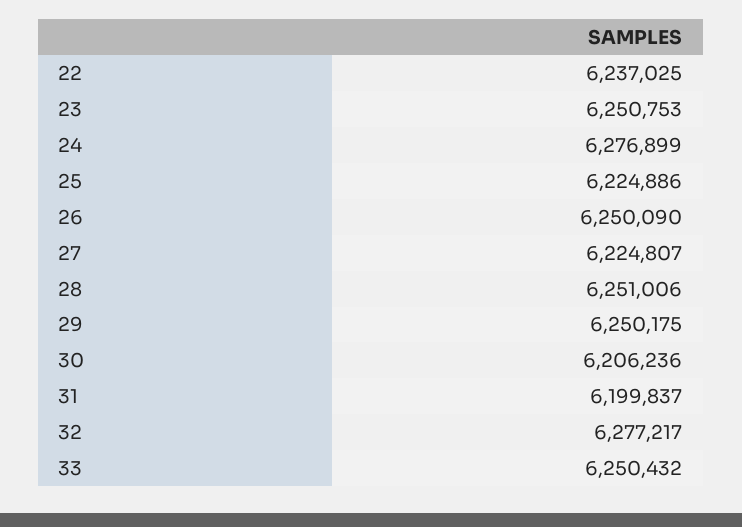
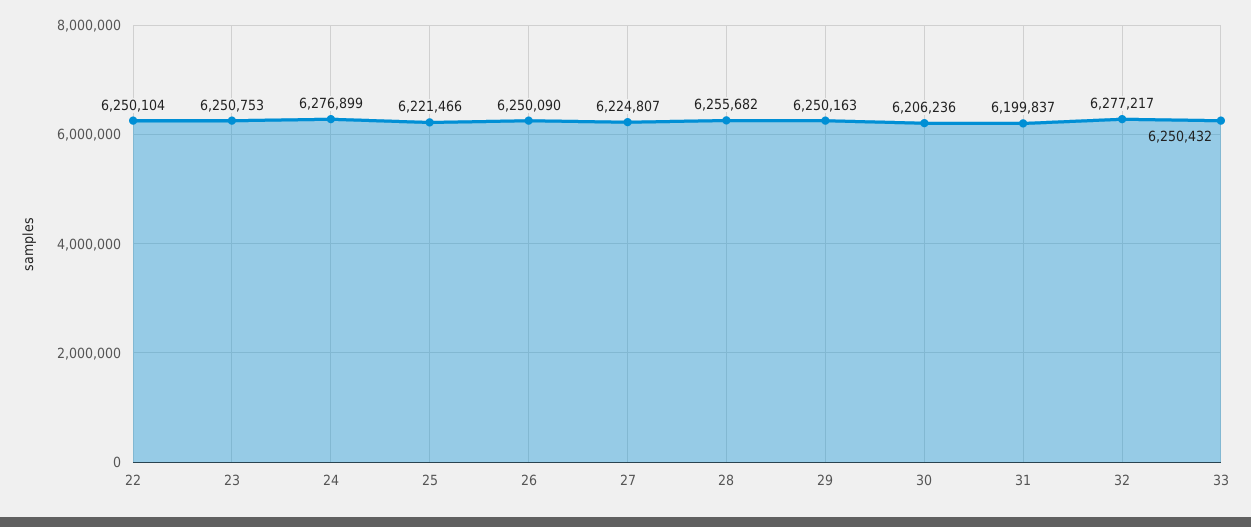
22: 6237025 -> 6250104
25: 6224886 -> 6221466
28: 6251006 -> 6255682
29: 6250175 -> 6250163

